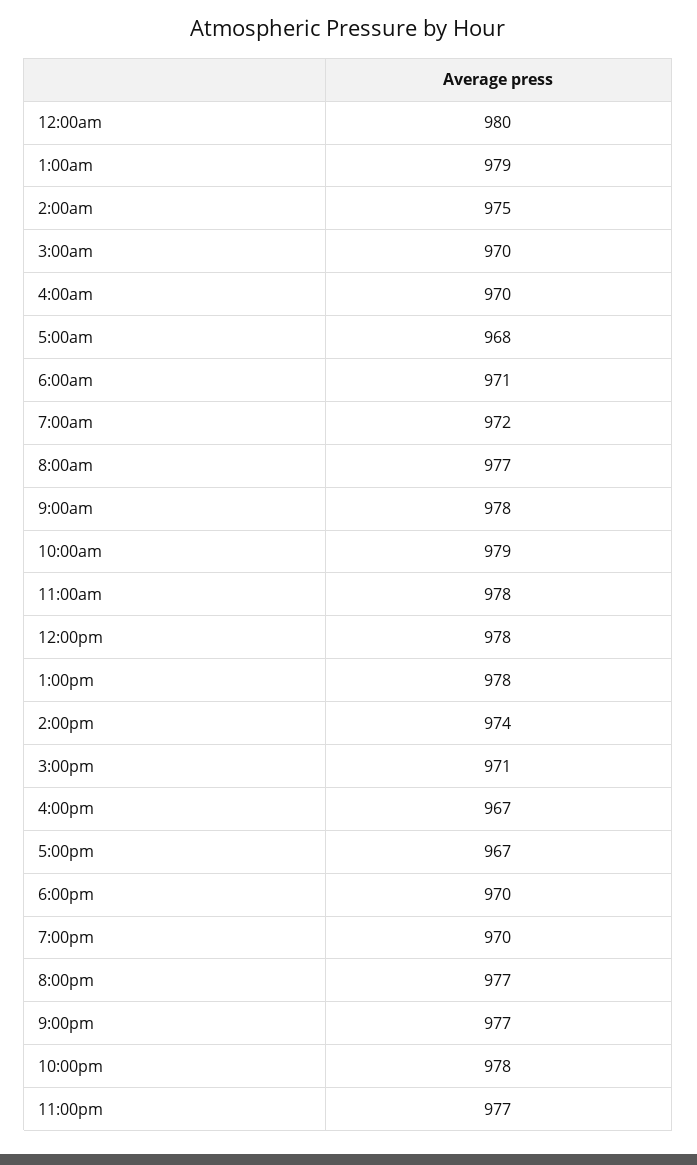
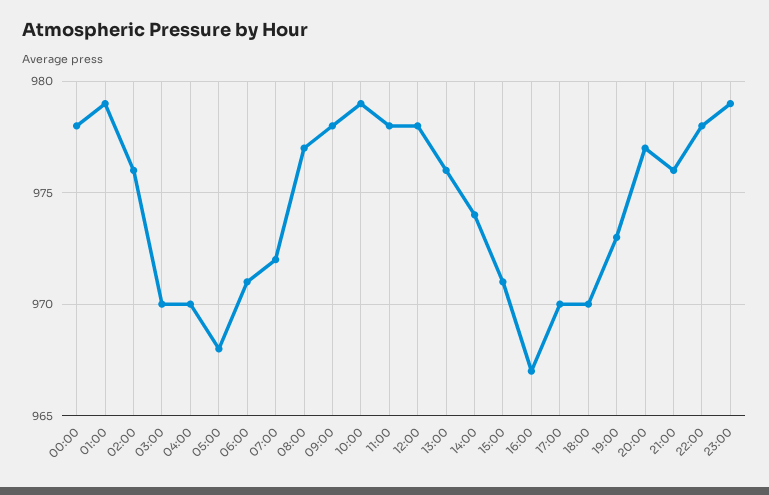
12:00am: 980 -> 978
2:00am: 975 -> 976
1:00pm: 978 -> 976
5:00pm: 967 -> 970
7:00pm: 970 -> 973
9:00pm: 977 -> 976
11:00pm: 977 -> 979

